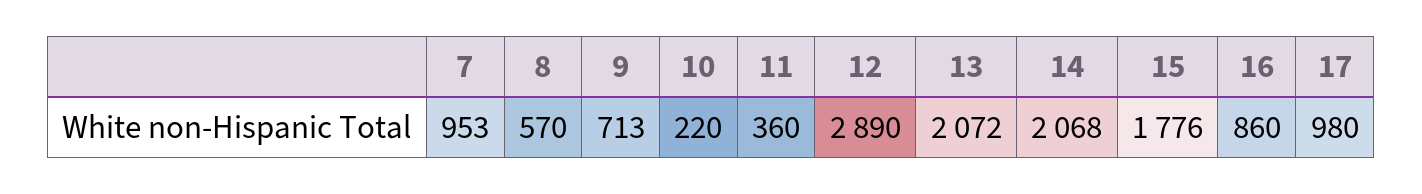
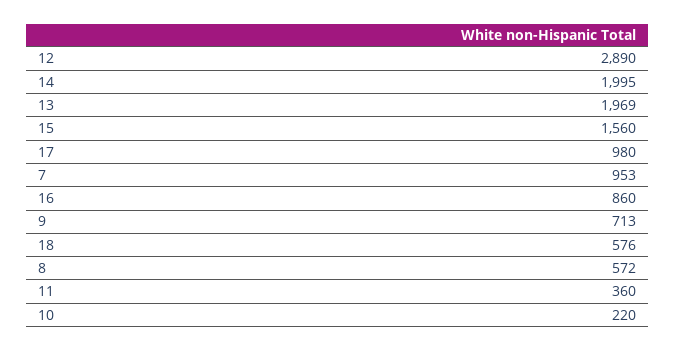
8: 570 -> 572
13: 2072 -> 1969
14: 2068 -> 1995
15: 1776 -> 1560
18: none -> 576

